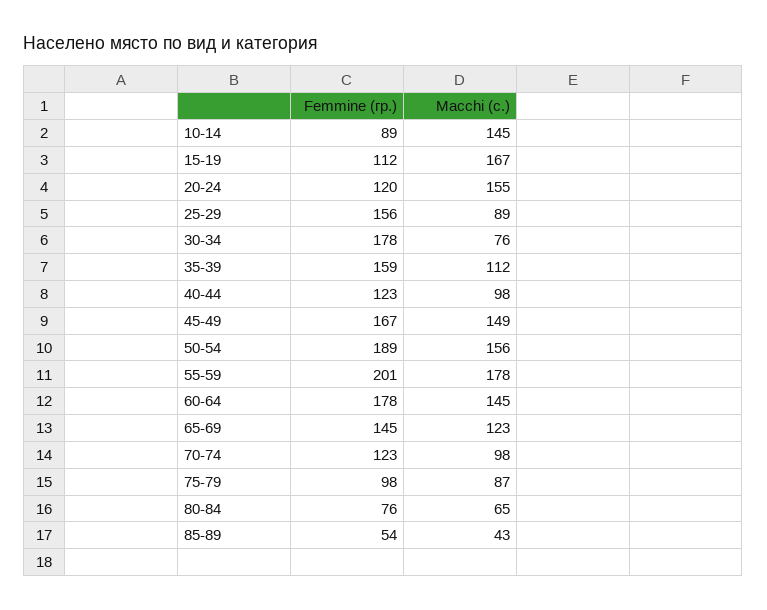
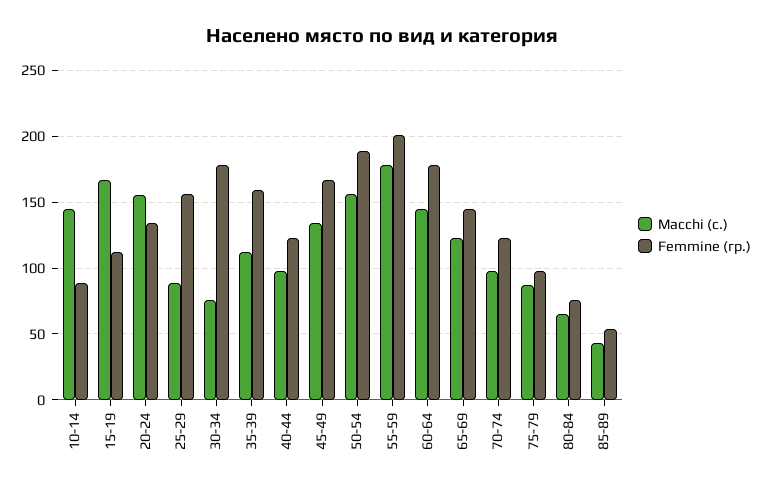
Femmine (гр.), 20-24: 120 -> 135
Масchi (с.), 45-49: 149 -> 135

